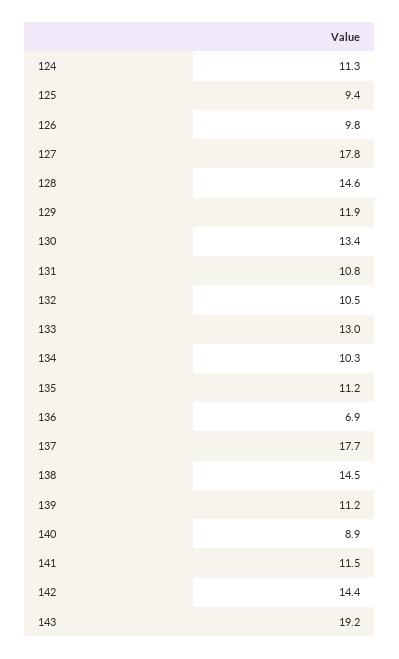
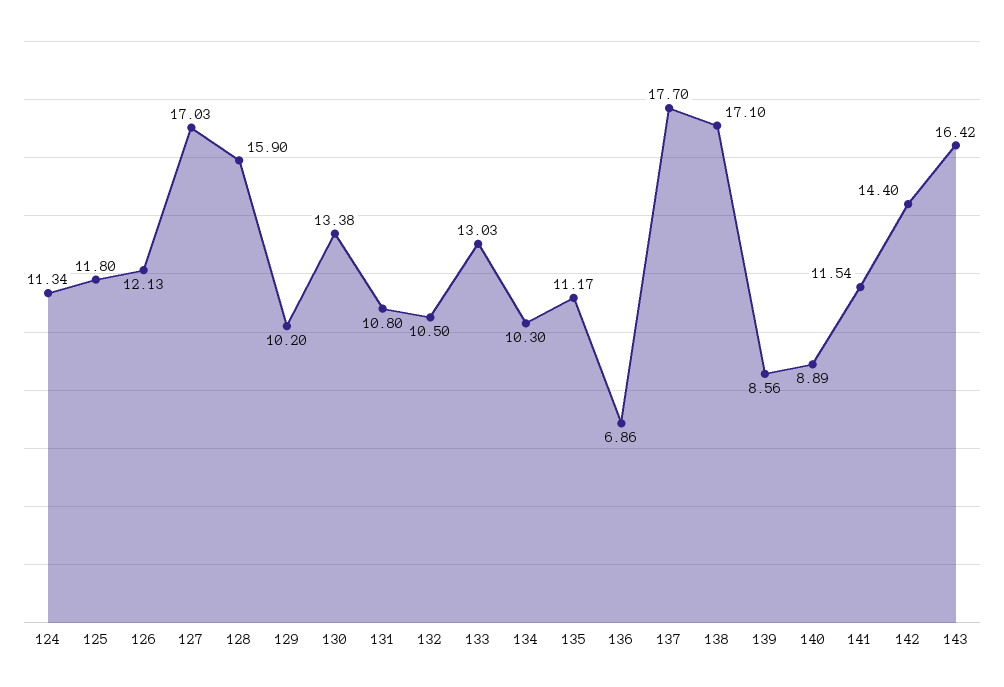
125: 9.4 -> 11.8
126: 9.8 -> 12.13
127: 17.8 -> 17.03
128: 14.6 -> 15.9
129: 11.9 -> 10.2
138: 14.5 -> 17.1
139: 11.2 -> 8.56
143: 19.2 -> 16.42

